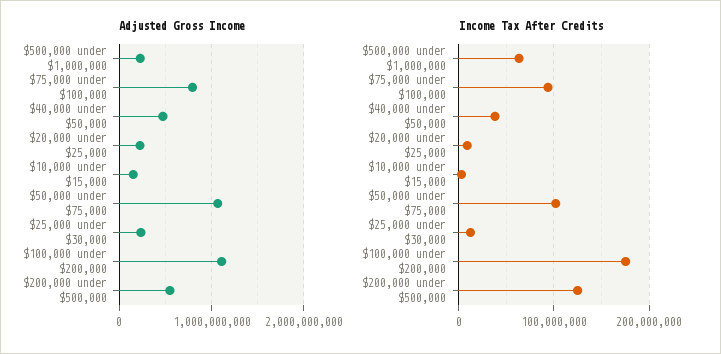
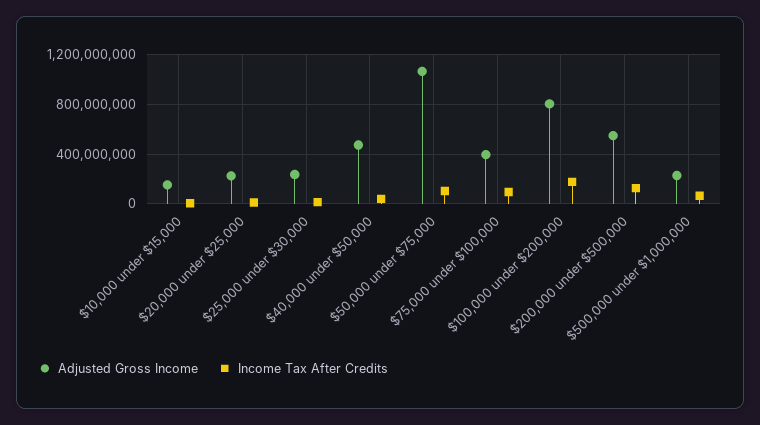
Adjusted Gross Income, $75,000 under $100,000: 800000000 -> 400000000
Adjusted Gross Income, $100,000 under $200,000: 1100000000 -> 800000000

